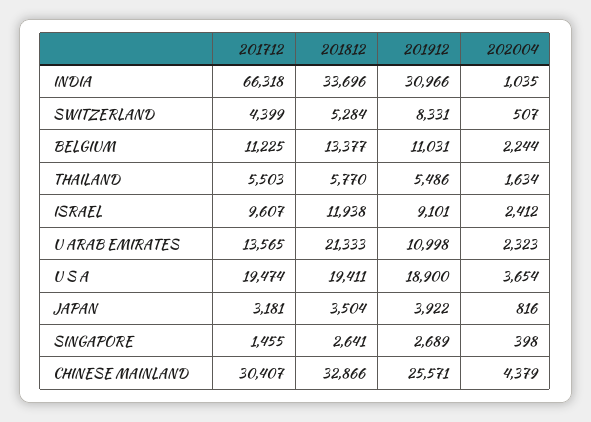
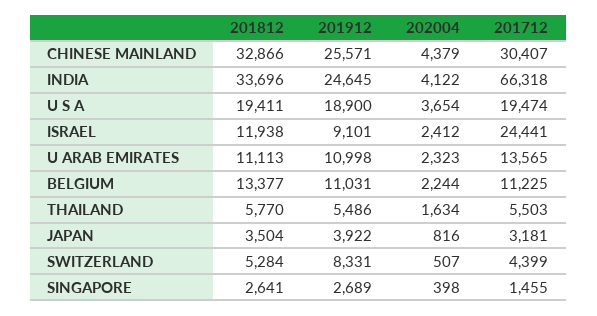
201912, INDIA: 30966 -> 24645
202004, INDIA: 1035 -> 4122
201712, ISRAEL: 9607 -> 24441
201812, U ARAB EMIRATES: 21333 -> 11113

